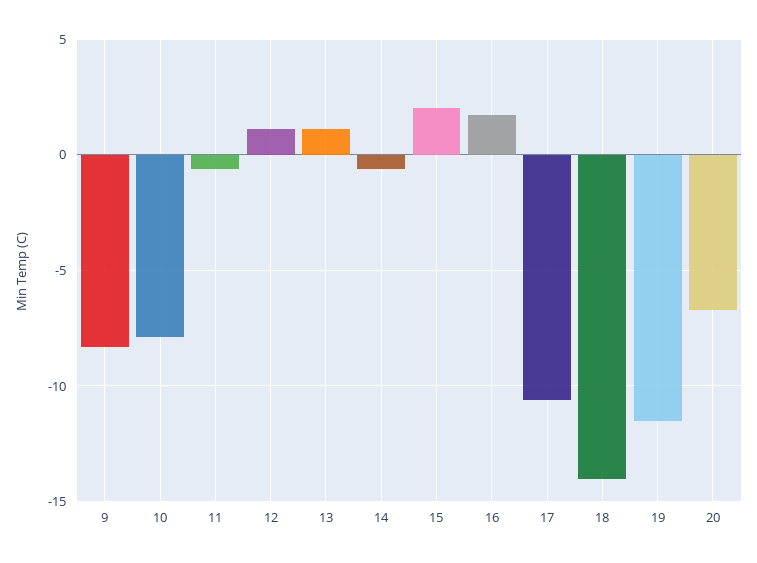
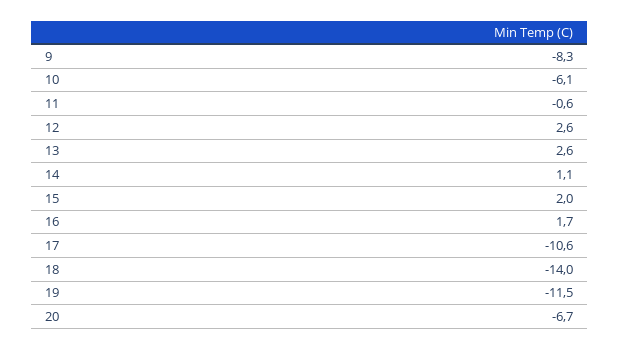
10: -8 -> -6.1
12: 1 -> 2.6
13: 1 -> 2.6
14: -0.5 -> 1.1

